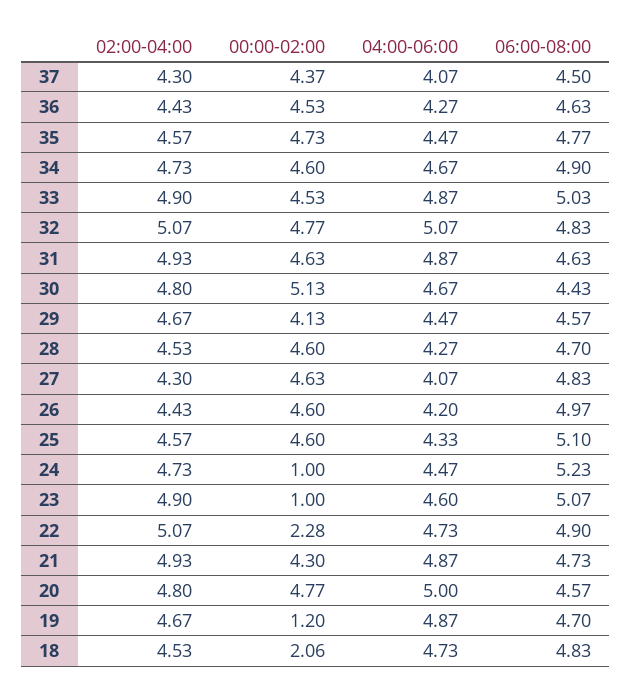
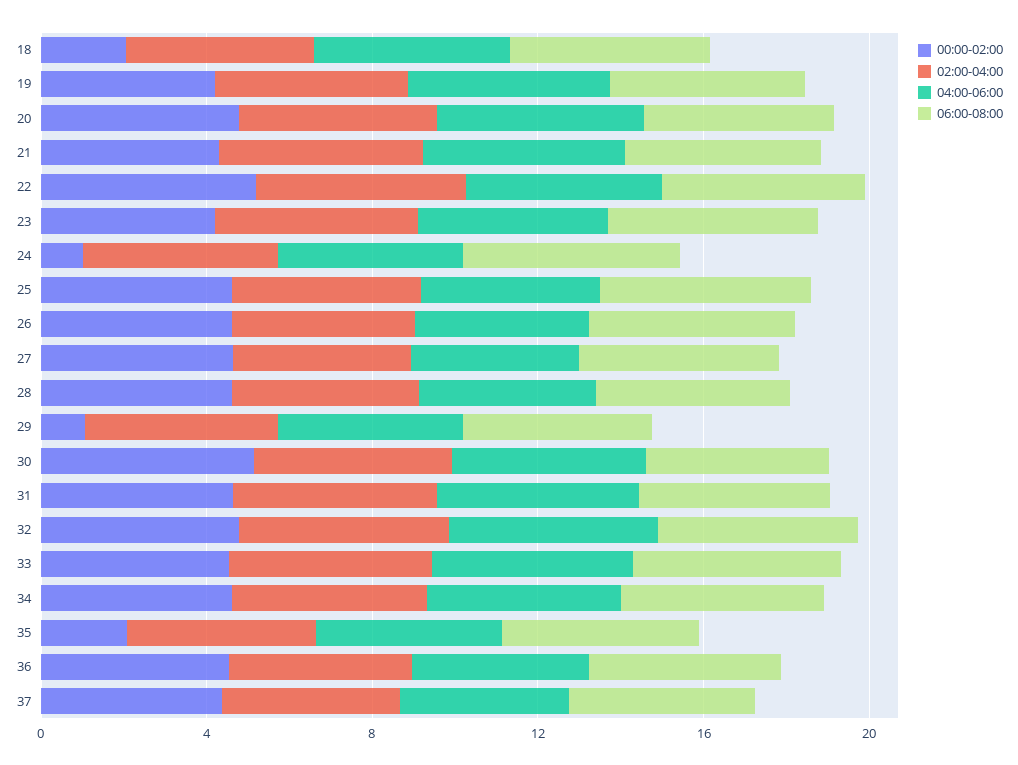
00:00-02:00, 35: 4.73 -> 2
00:00-02:00, 29: 4.13 -> 1
00:00-02:00, 23: 1 -> 4
00:00-02:00, 22: 2.28 -> 5
00:00-02:00, 19: 1.2 -> 4

